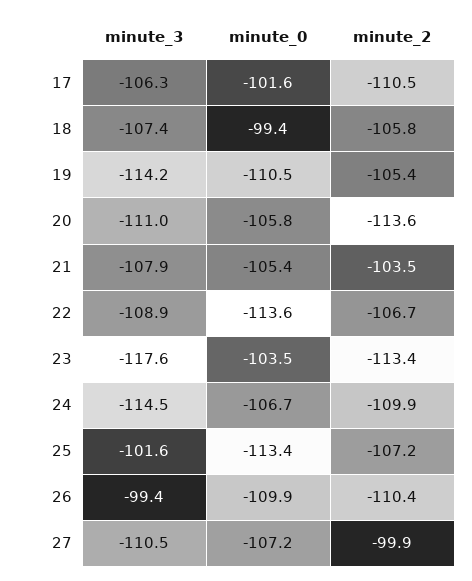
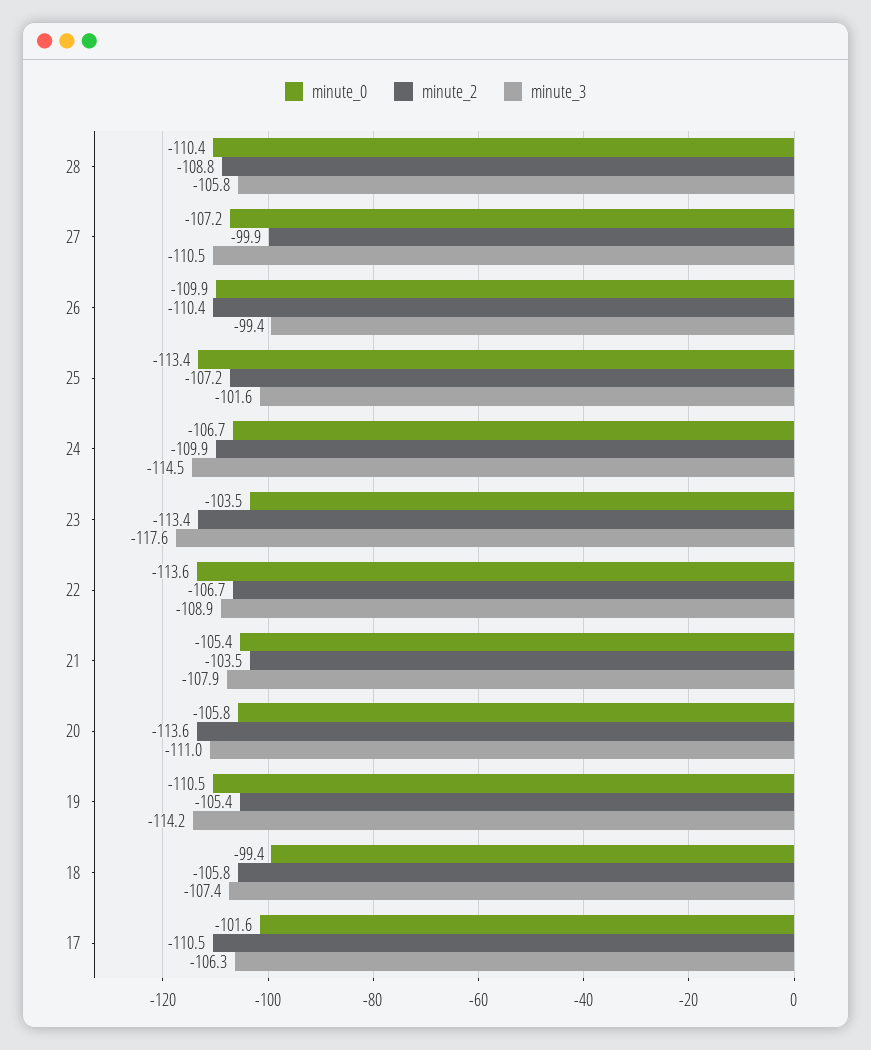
minute_0, 28: none -> -110.4
minute_2, 28: none -> -108.8
minute_3, 28: none -> -105.8

